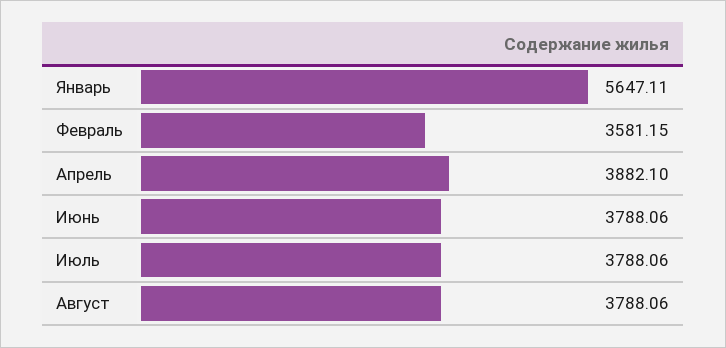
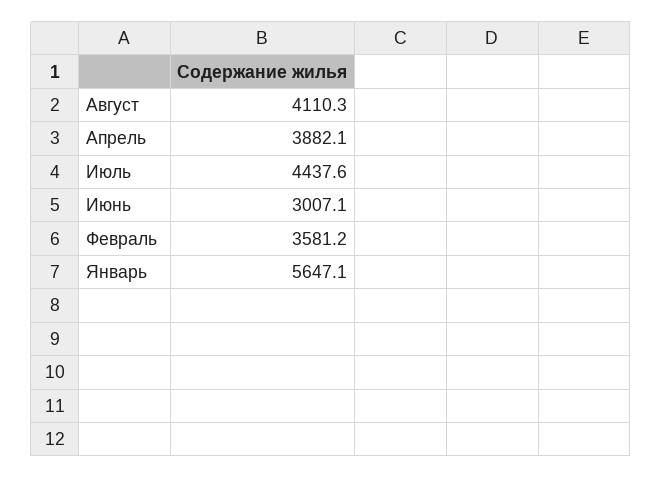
Июнь: 3788.06 -> 3007.1
Июль: 3788.06 -> 4437.6
Август: 3788.06 -> 4110.3

